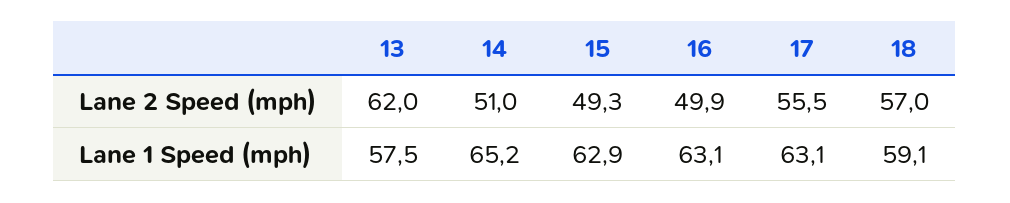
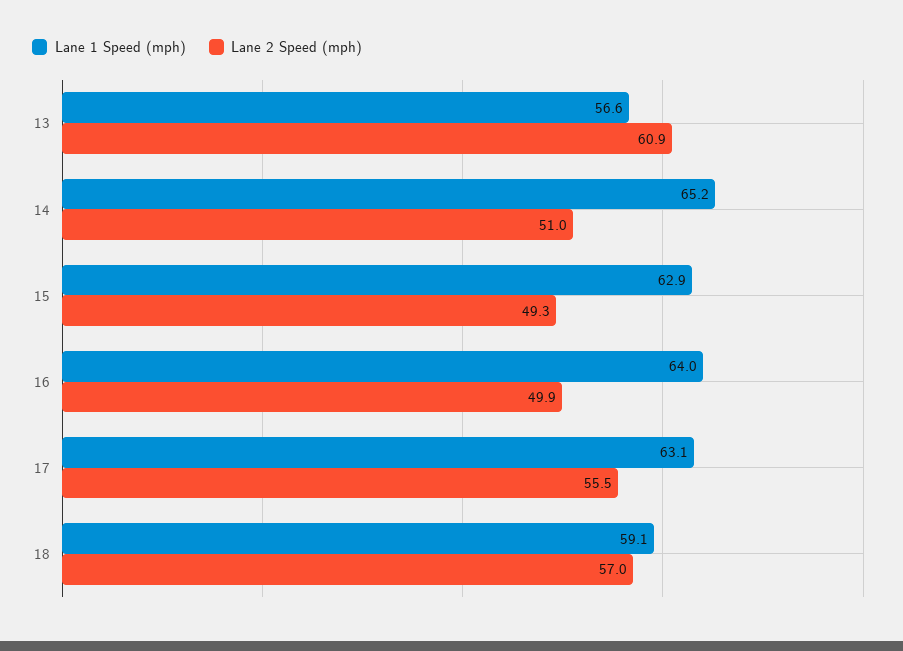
Lane 2 Speed (mph), 13: 62 -> 60.9
Lane 1 Speed (mph), 13: 57.5 -> 56.6
Lane 1 Speed (mph), 16: 63.1 -> 64

